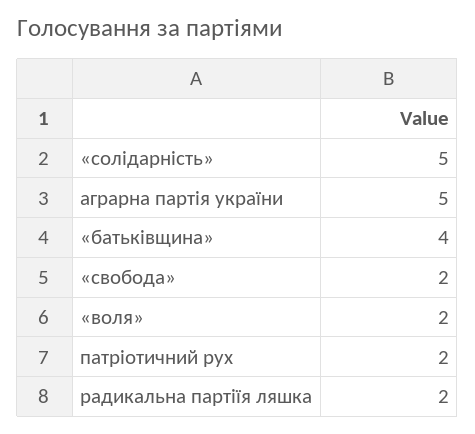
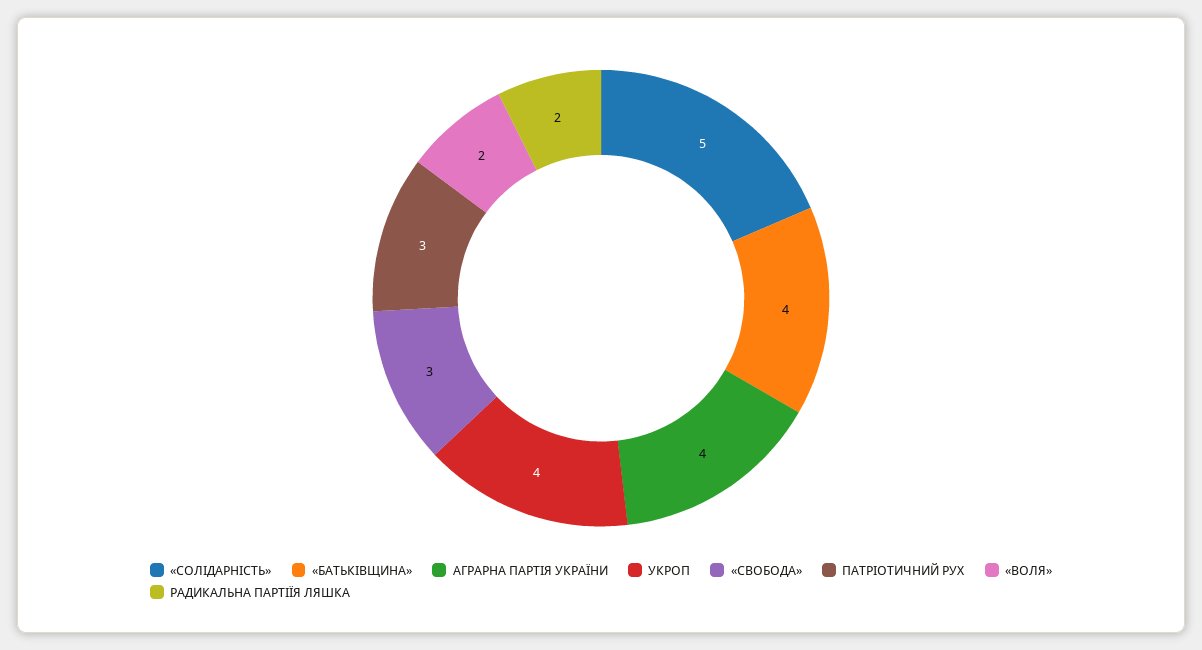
аграрна партія україни: 5 -> 4
«свобода»: 2 -> 3
патріотичний рух: 2 -> 3
УКРОП: none -> 4

